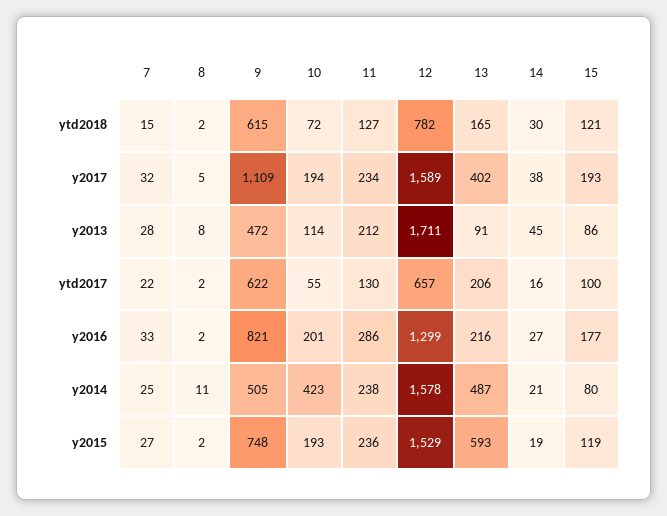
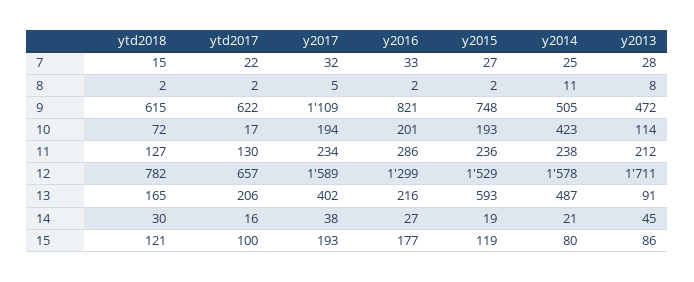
10, ytd2017: 55 -> 17

